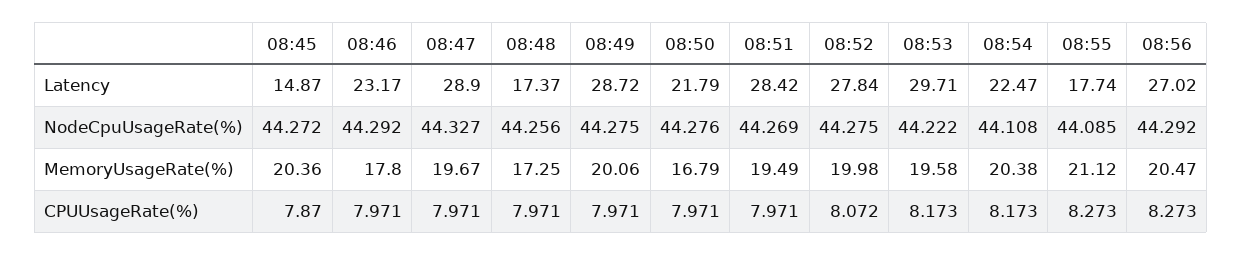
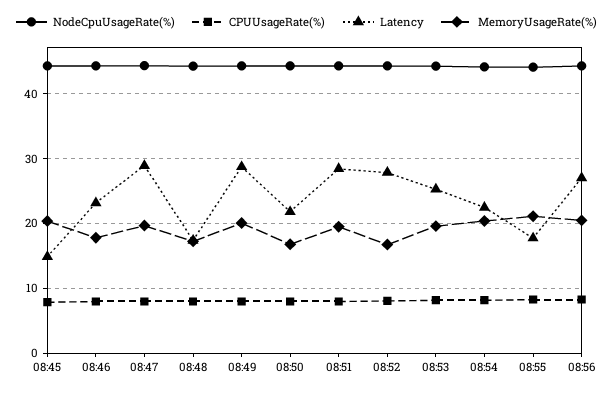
Latency, 08:53: 29.71 -> 25
MemoryUsageRate(%), 08:52: 19.98 -> 17

